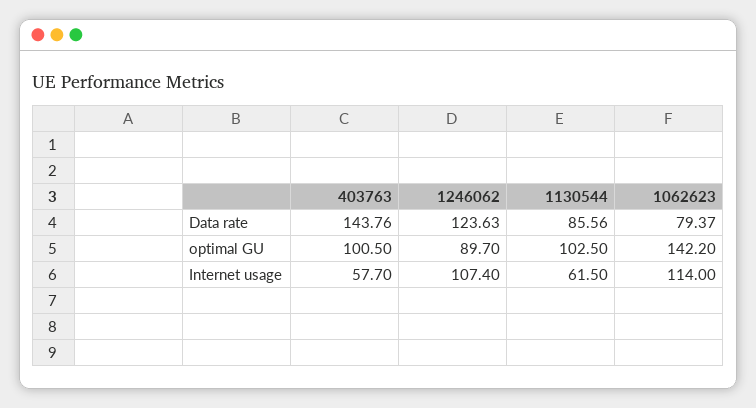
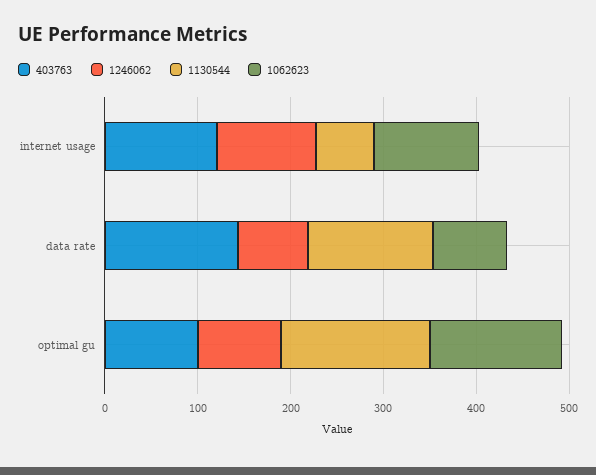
1246062, Data rate: 123.63 -> 80
1130544, Data rate: 85.56 -> 140
1130544, optimal GU: 102.5 -> 160
403763, Internet usage: 57.7 -> 120

